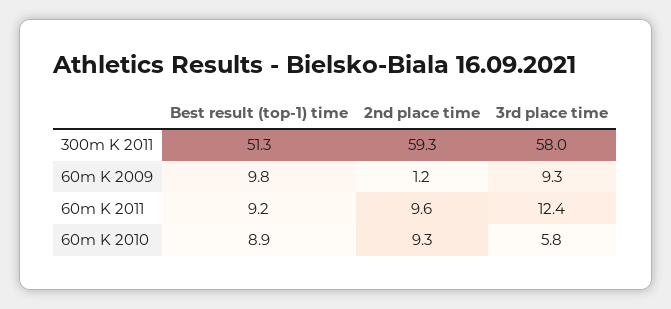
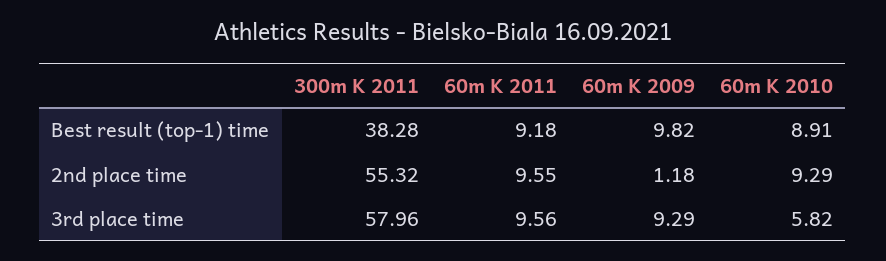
Best result (top-1) time, 300m K 2011: 51.3 -> 38.28
2nd place time, 300m K 2011: 59.3 -> 55.32
3rd place time, 60m K 2011: 12.4 -> 9.56

